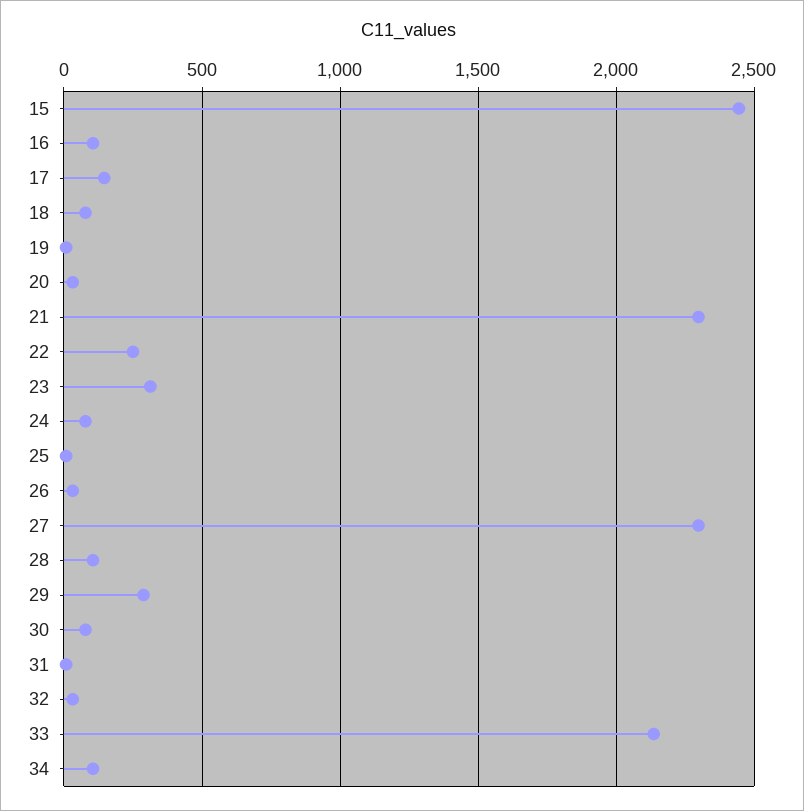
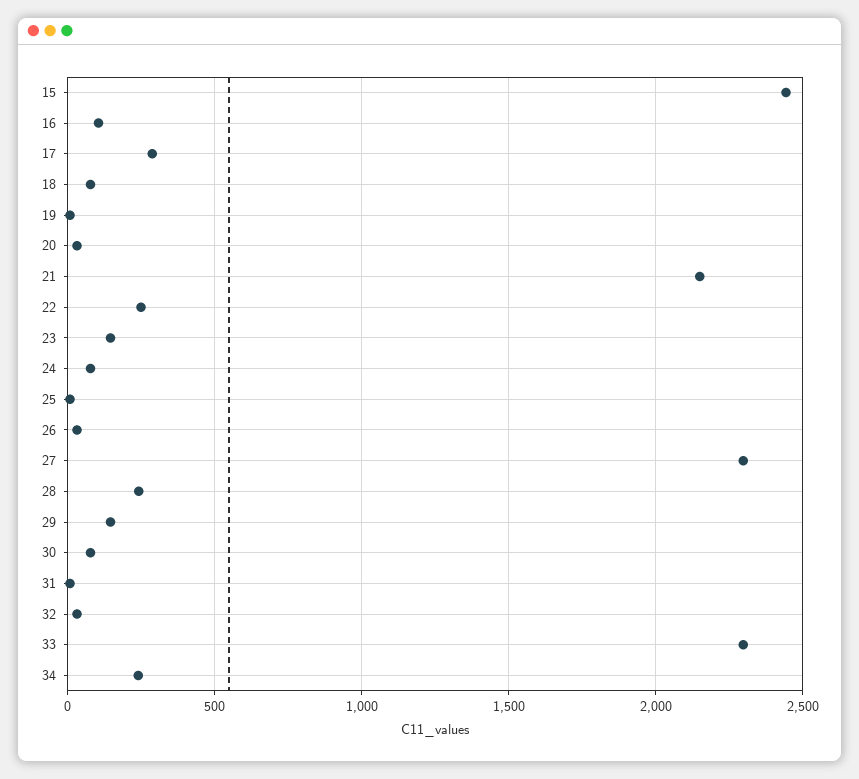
17: 150 -> 300
21: 2300 -> 2150
23: 300 -> 150
28: 100 -> 250
29: 300 -> 150
33: 2150 -> 2300
34: 100 -> 250

